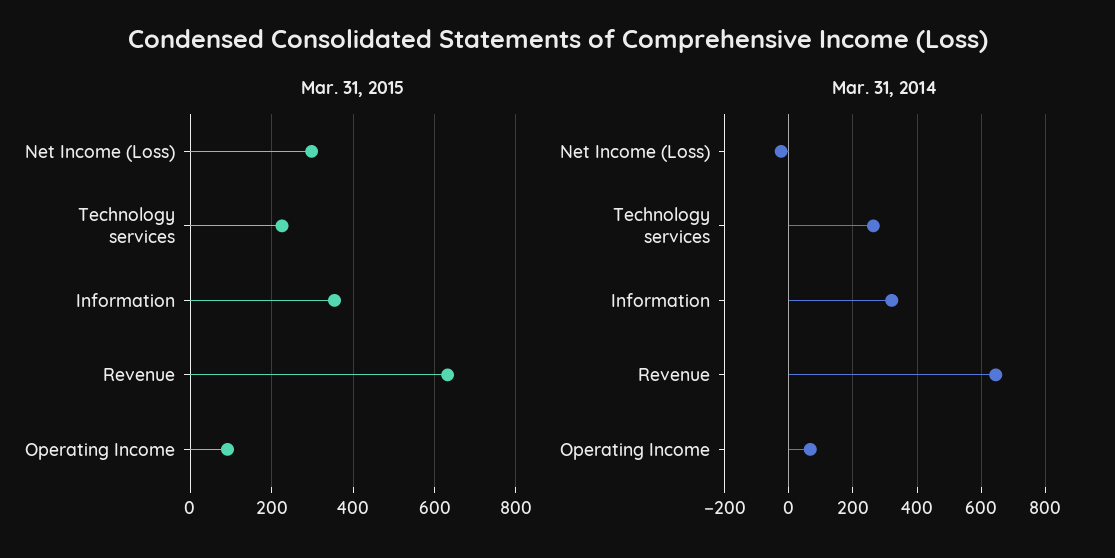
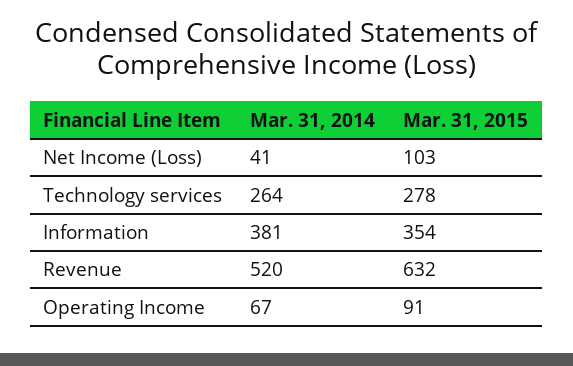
Mar. 31, 2015, Net Income (Loss): 300 -> 103
Mar. 31, 2015, Technology services: 220 -> 278
Mar. 31, 2014, Net Income (Loss): -20 -> 41
Mar. 31, 2014, Information: 320 -> 381
Mar. 31, 2014, Revenue: 640 -> 520

